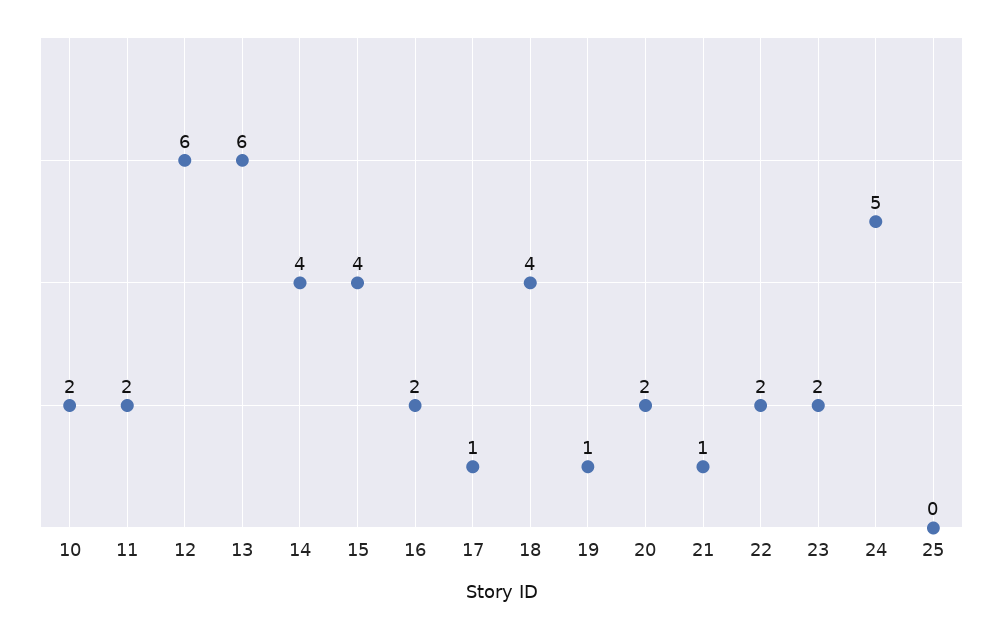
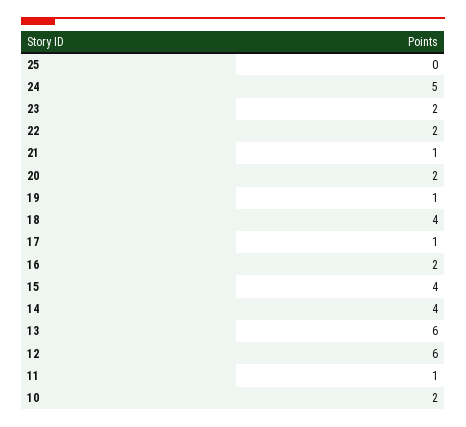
11: 2 -> 1

